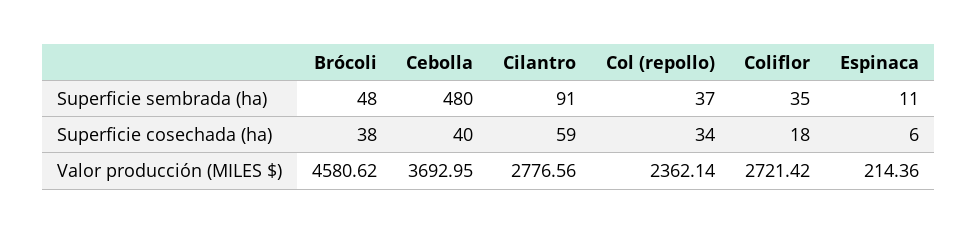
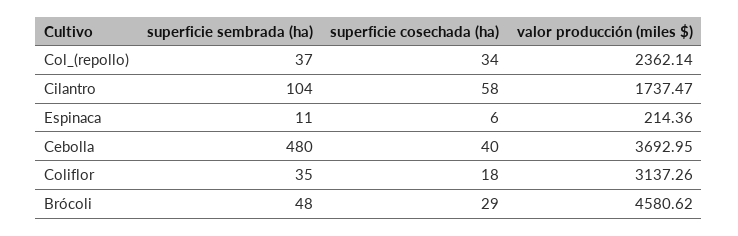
Cilantro, Superficie sembrada (ha): 91 -> 104
Brócoli, Superficie cosechada (ha): 38 -> 29
Cilantro, Superficie cosechada (ha): 59 -> 58
Cilantro, Valor producción (MILES $): 2776.56 -> 1737.47
Coliflor, Valor producción (MILES $): 2721.42 -> 3137.26

